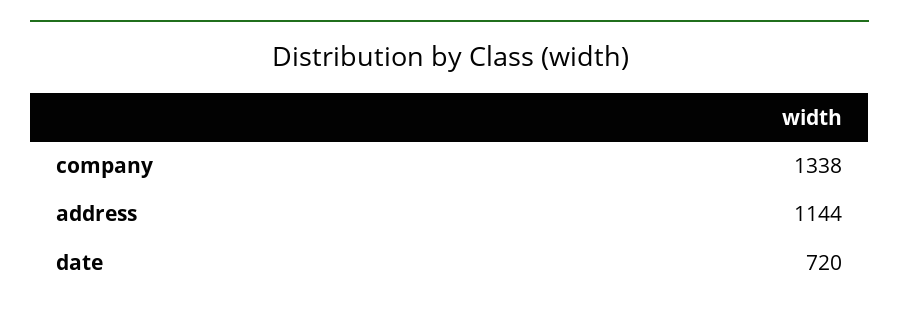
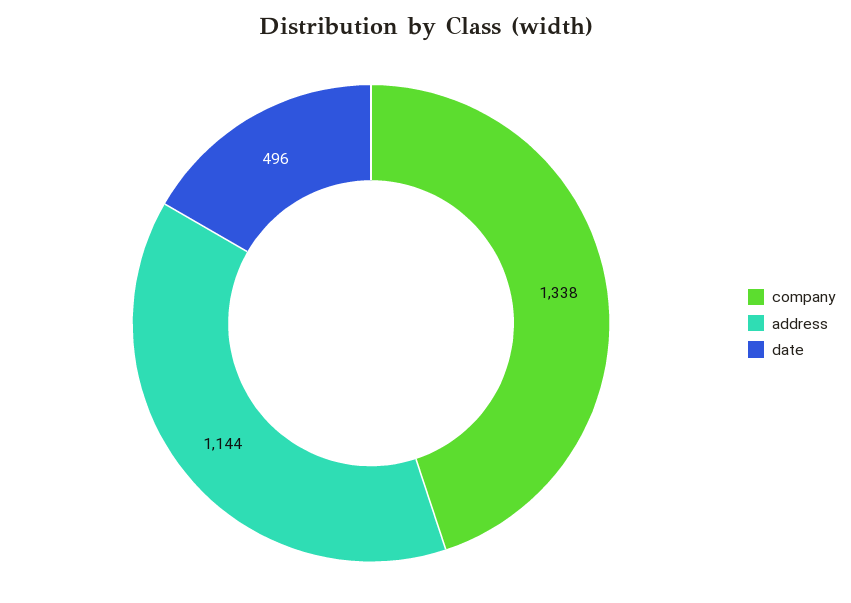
date: 720 -> 496

